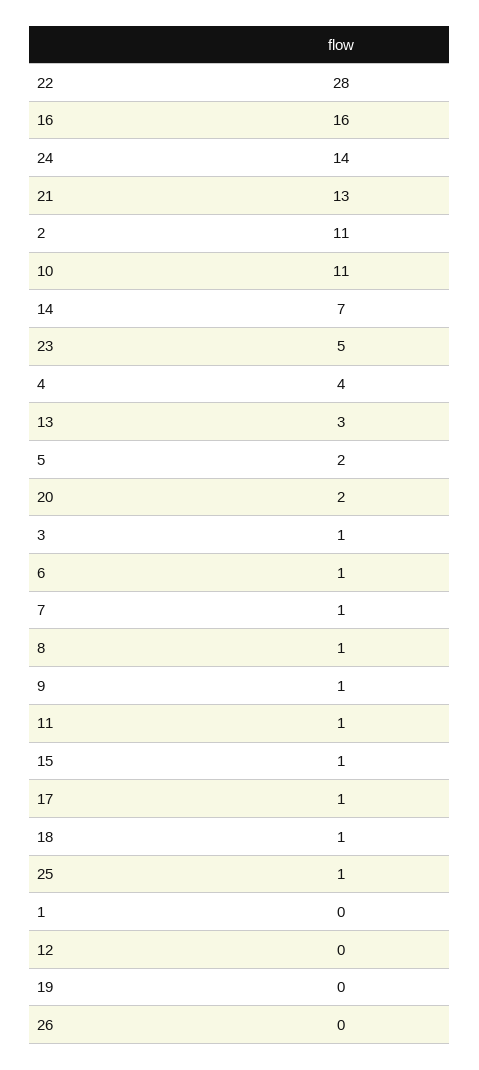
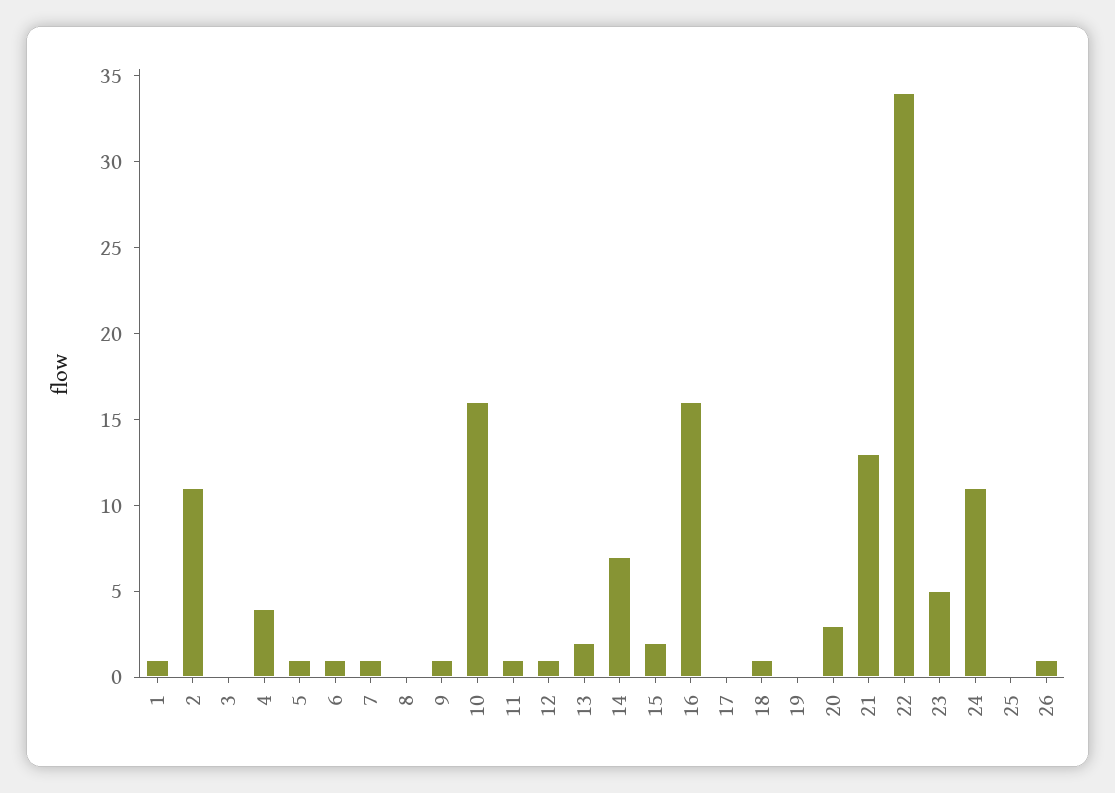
22: 28 -> 34
24: 14 -> 11
10: 11 -> 16
13: 3 -> 2
5: 2 -> 1
20: 2 -> 3
3: 1 -> 0
8: 1 -> 0
15: 1 -> 2
17: 1 -> 0
25: 1 -> 0
1: 0 -> 1
12: 0 -> 1
26: 0 -> 1

